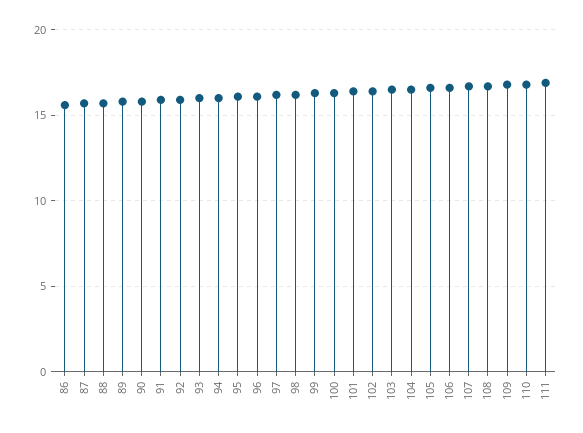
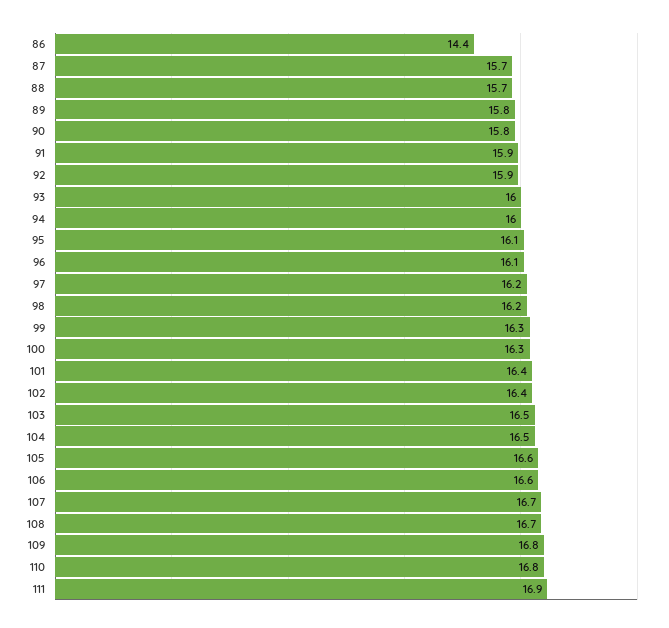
86: 15.5 -> 14.4

